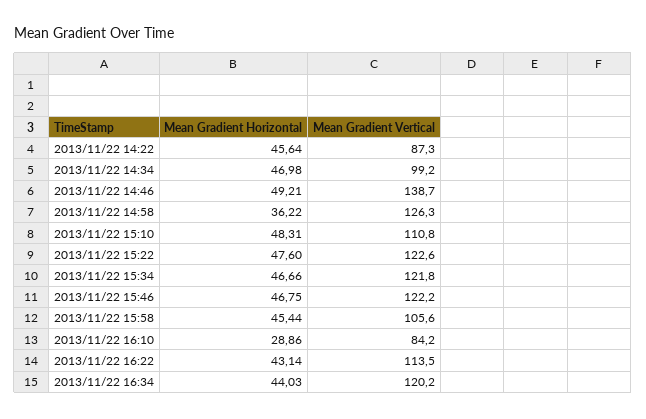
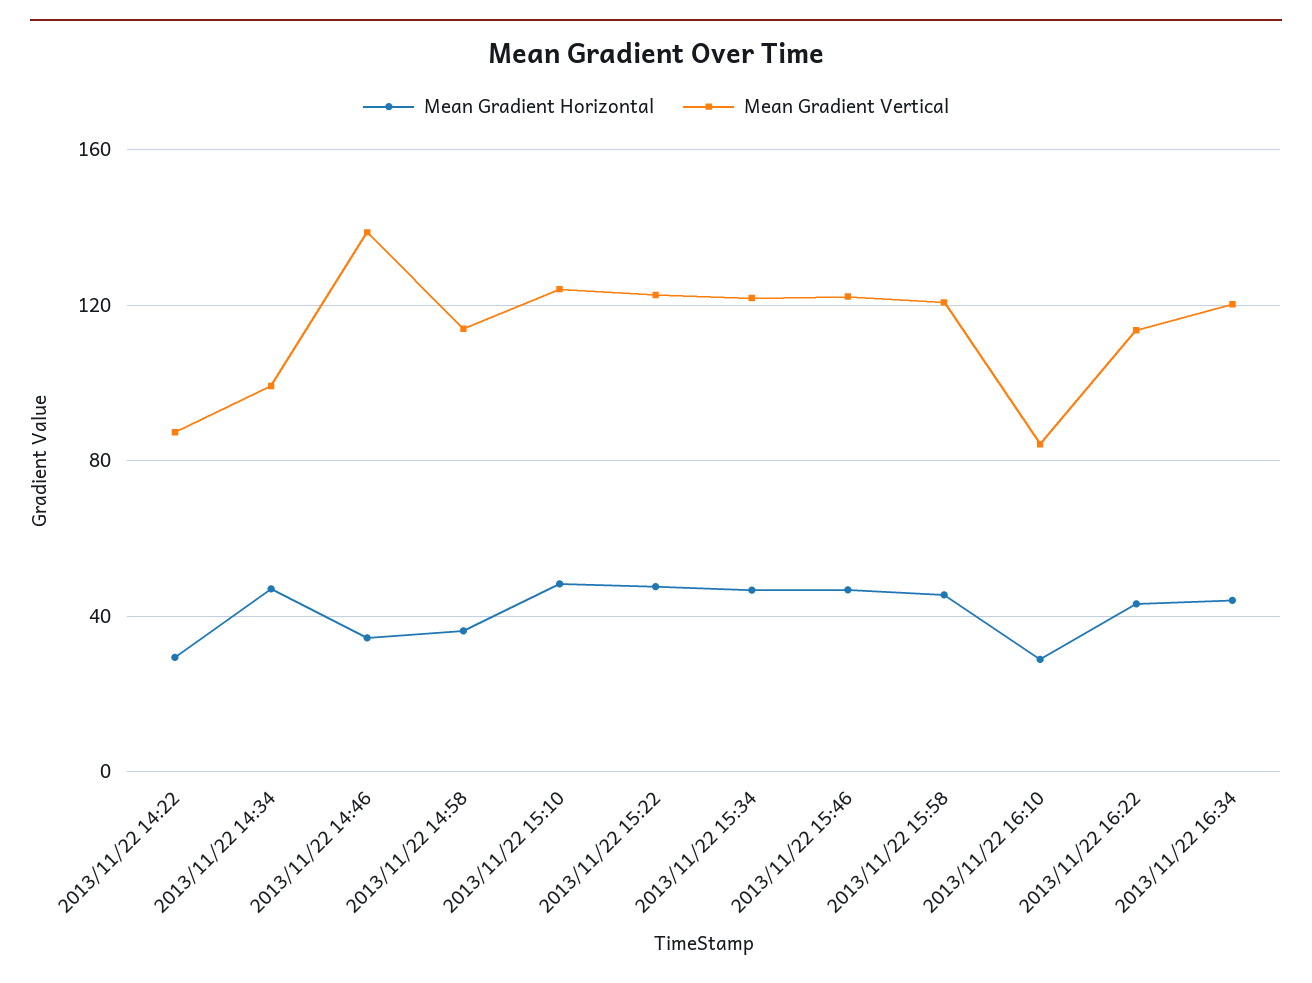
Mean Gradient Horizontal, 2013/11/22 14:22: 45.64 -> 30
Mean Gradient Horizontal, 2013/11/22 14:46: 49.21 -> 35
Mean Gradient Vertical, 2013/11/22 14:58: 126.3 -> 115
Mean Gradient Vertical, 2013/11/22 15:10: 110.8 -> 125
Mean Gradient Vertical, 2013/11/22 15:58: 105.6 -> 120

